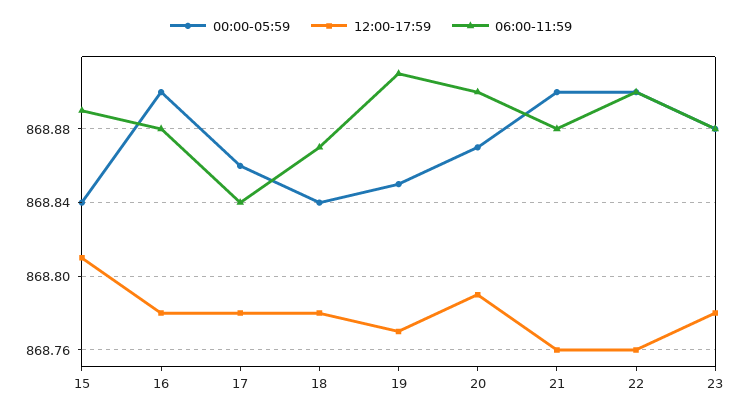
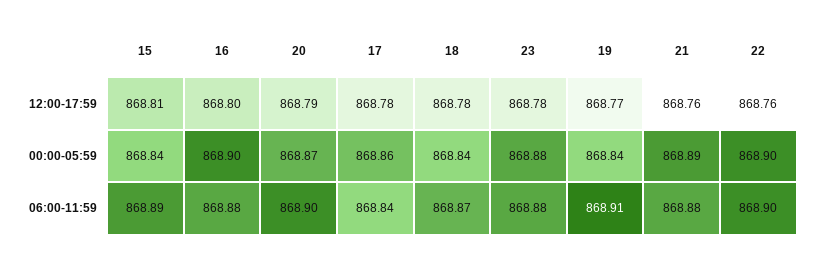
12:00-17:59, 16: 868.78 -> 868.8
00:00-05:59, 19: 868.85 -> 868.84
00:00-05:59, 21: 868.9 -> 868.89

